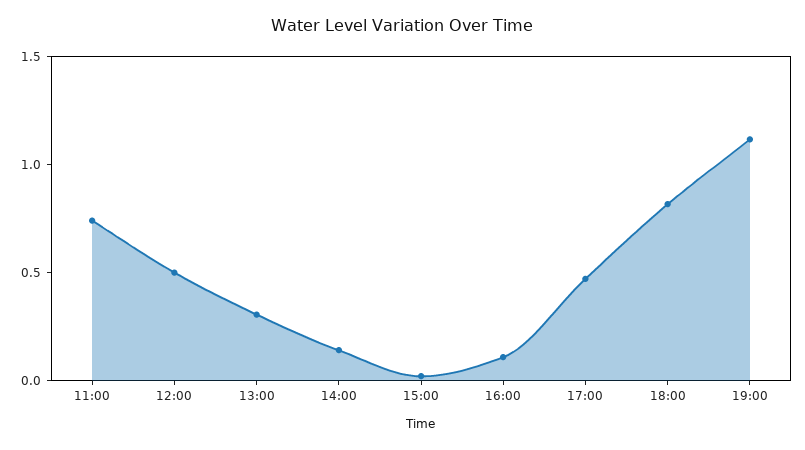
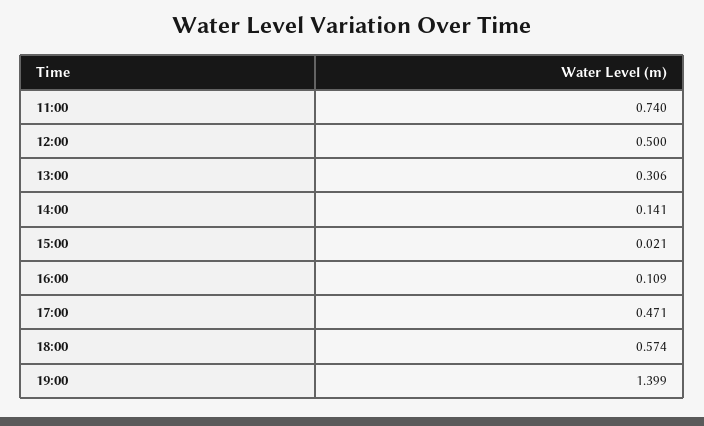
18:00: 0.8 -> 0.574
19:00: 1.1 -> 1.399

